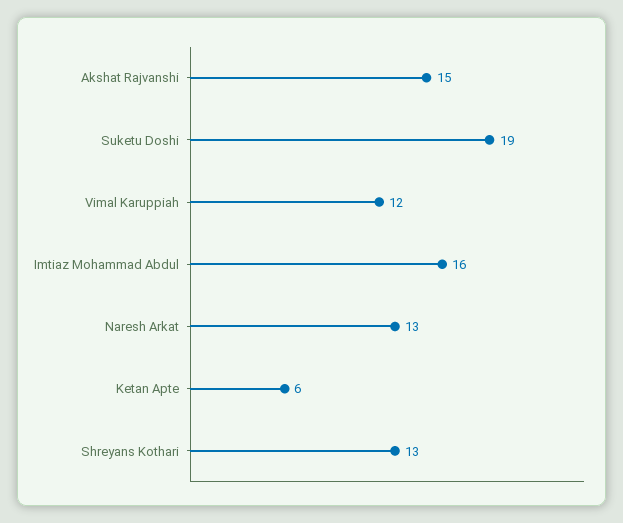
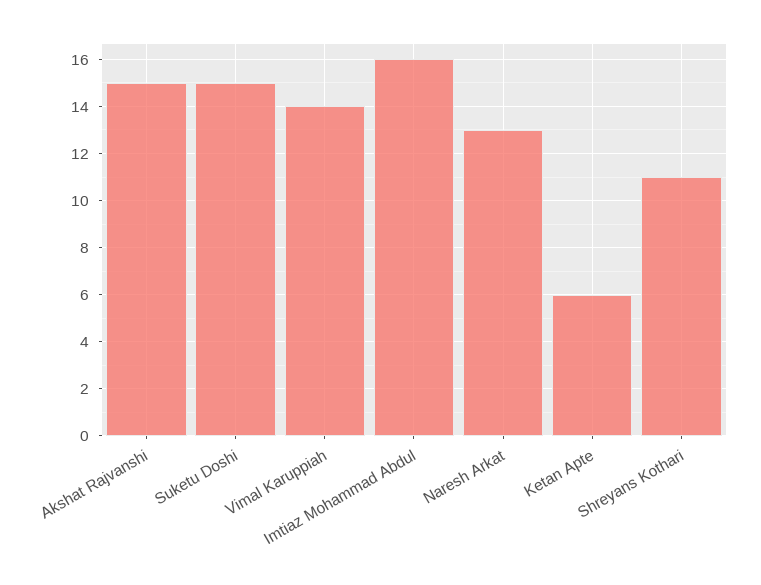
Suketu Doshi: 19 -> 15
Vimal Karuppiah: 12 -> 14
Shreyans Kothari: 13 -> 11

